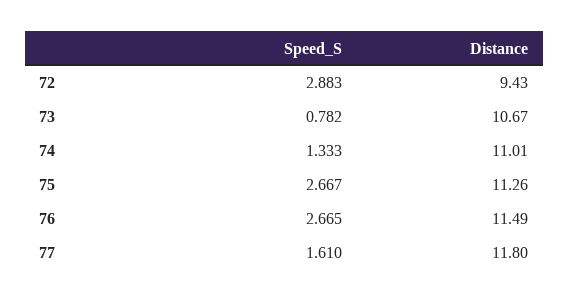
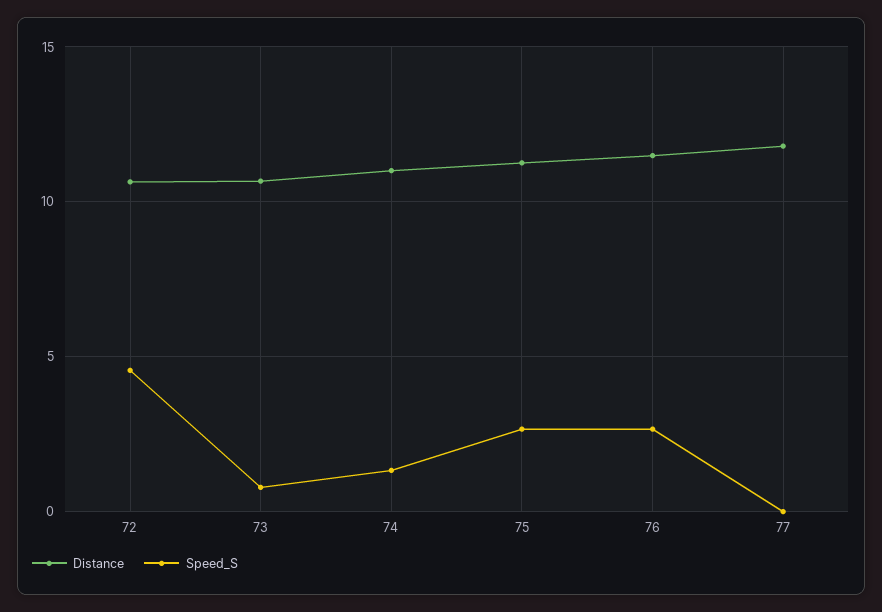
Speed_S, 72: 2.883 -> 4.5
Distance, 72: 9.43 -> 10.5
Speed_S, 77: 1.61 -> 0

